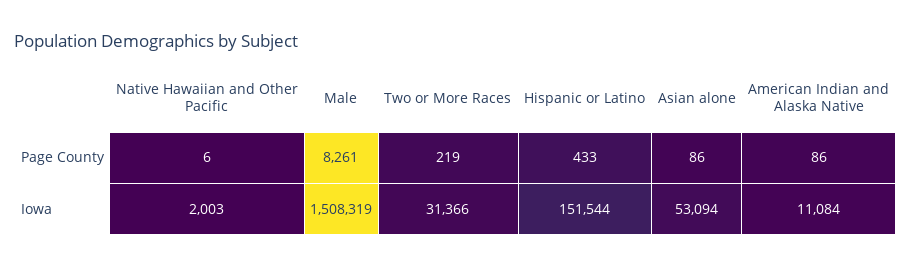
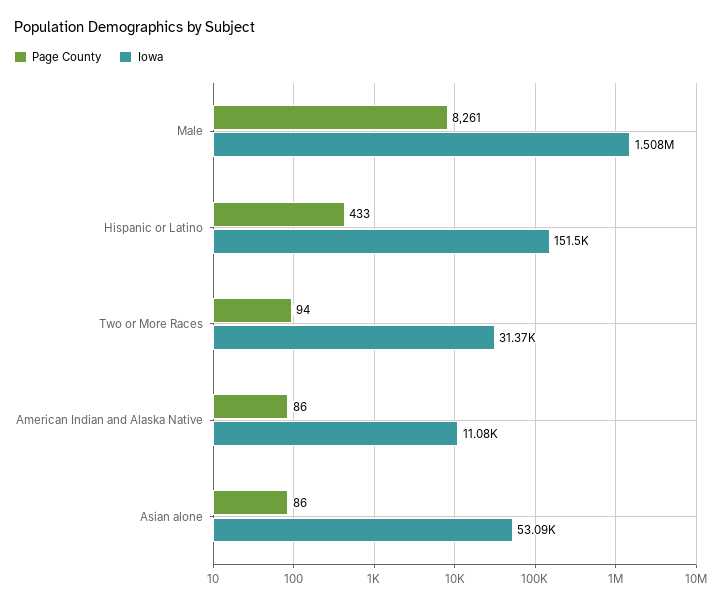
Page County, Native Hawaiian and Other Pacific: 6 -> none
Page County, Two or More Races: 219 -> 94
Iowa, Native Hawaiian and Other Pacific: 2003 -> none

